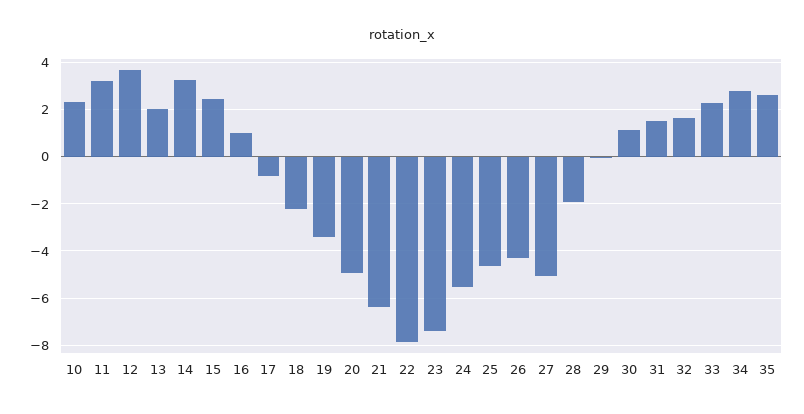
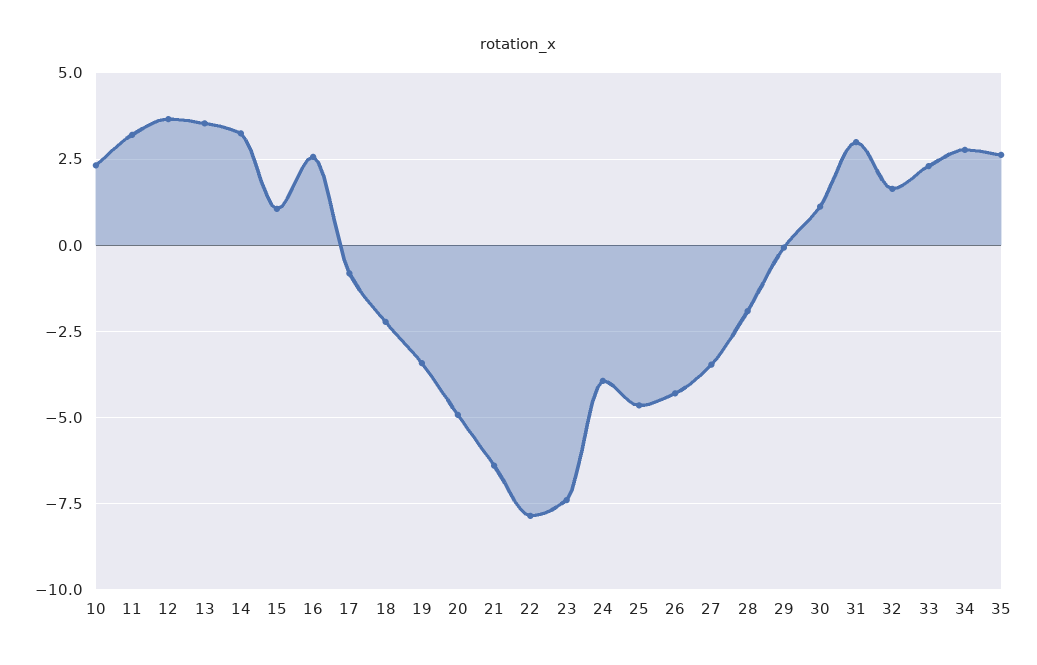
13: 2 -> 3.5
15: 2.5 -> 1
16: 1 -> 2.5
24: -5.5 -> -4
27: -5 -> -3.5
31: 1.5 -> 3

